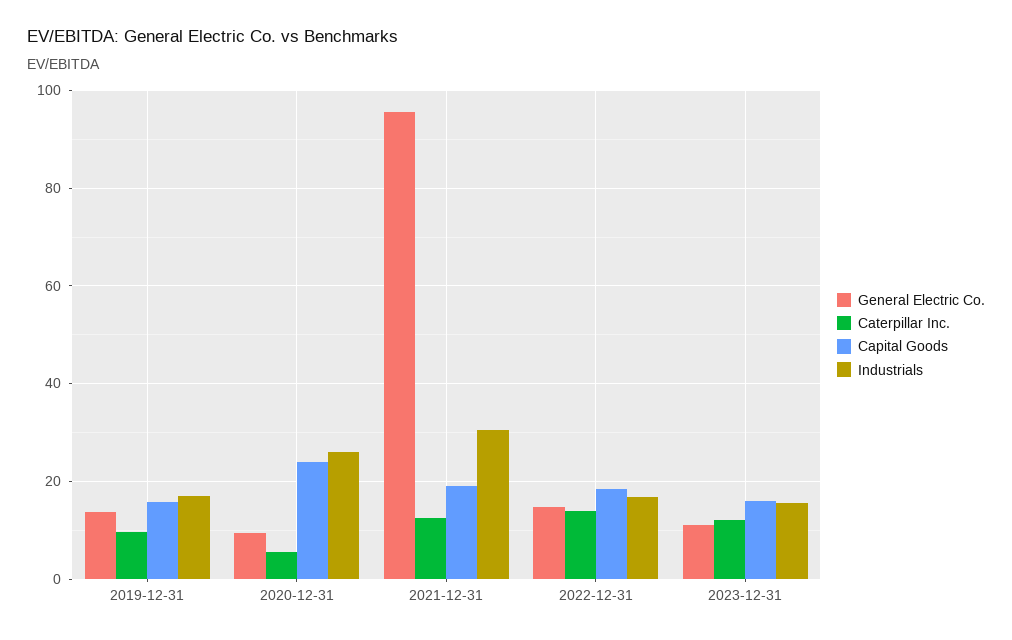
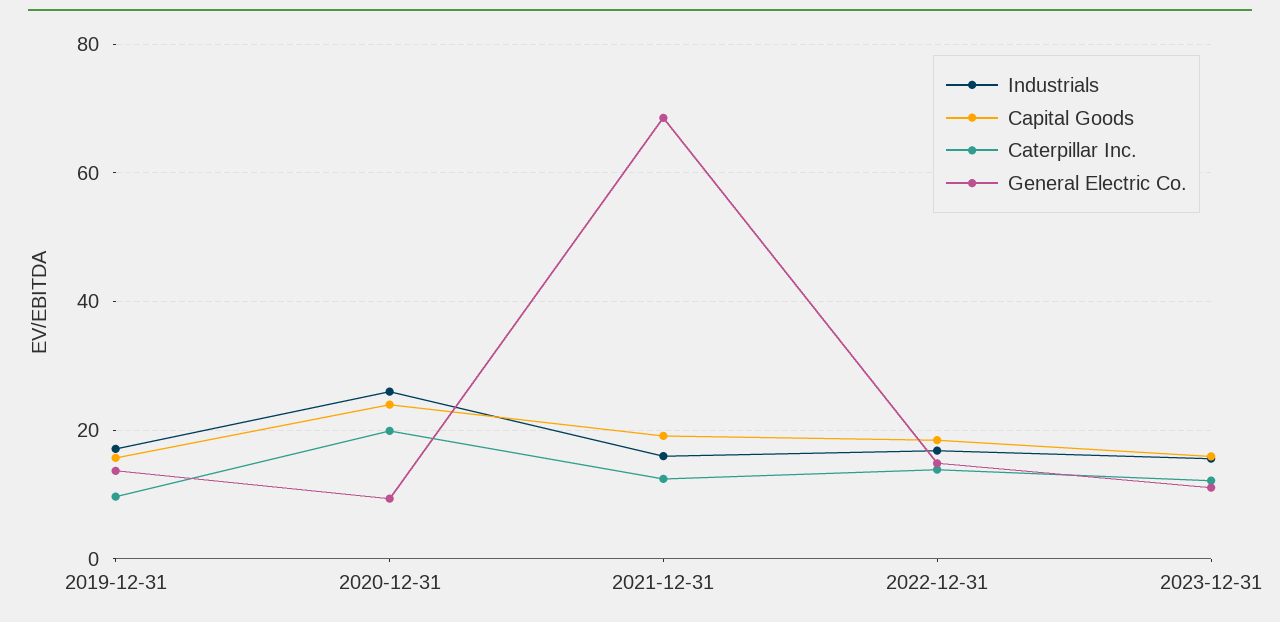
Caterpillar Inc., 2020-12-31: 6 -> 20
General Electric Co., 2021-12-31: 96 -> 68
Industrials, 2021-12-31: 30 -> 16

